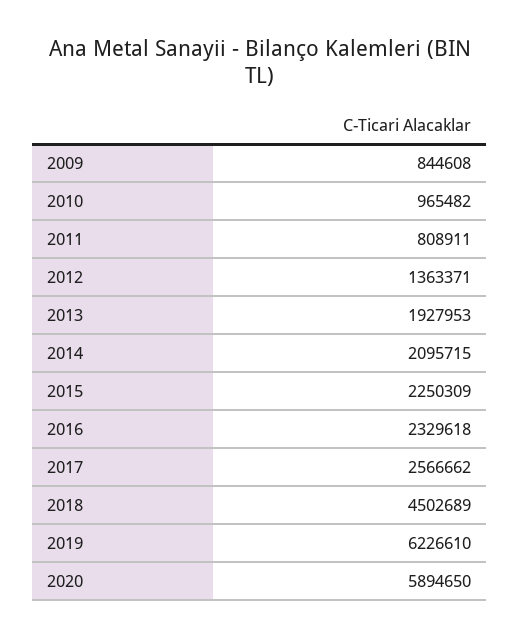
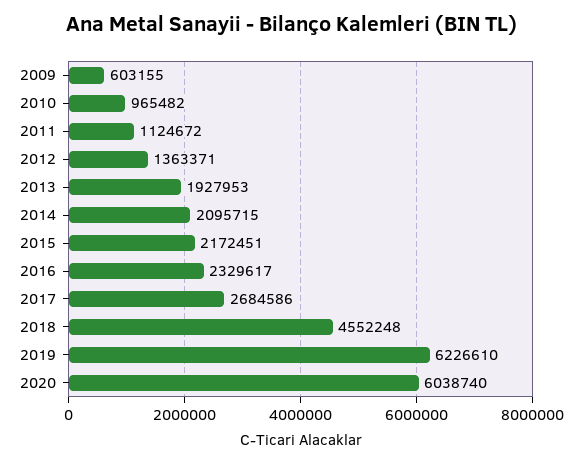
2009: 844608 -> 603155
2011: 808911 -> 1124672
2015: 2250309 -> 2172451
2016: 2329618 -> 2329617
2017: 2566662 -> 2684586
2018: 4502689 -> 4552248
2020: 5894650 -> 6038740

